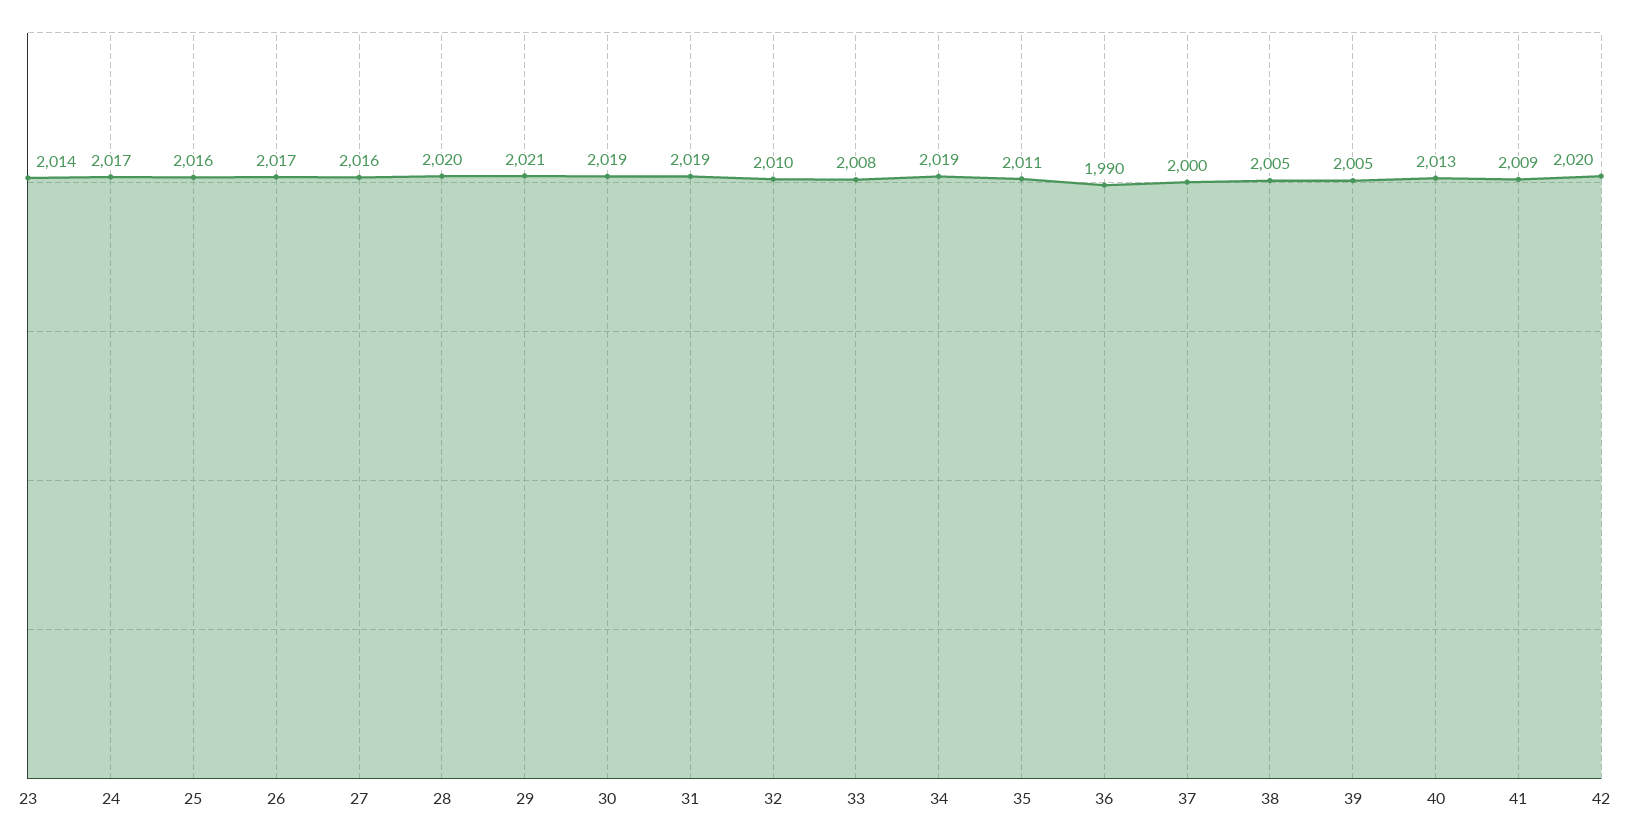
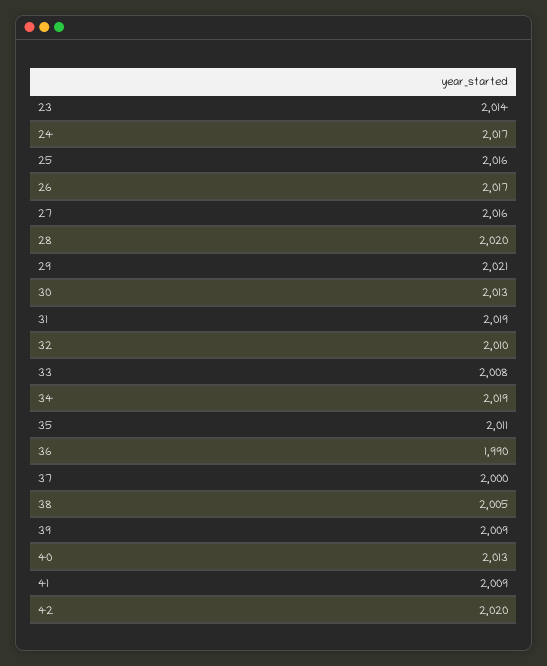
30: 2019 -> 2013
39: 2005 -> 2009

